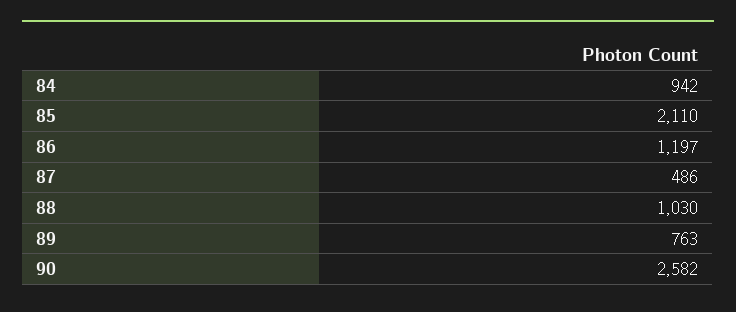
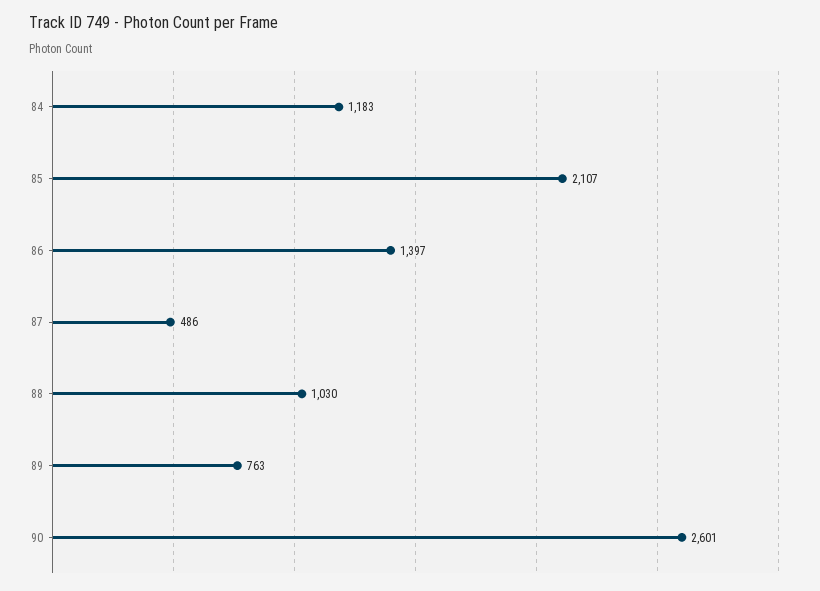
84: 942 -> 1183
85: 2110 -> 2107
86: 1197 -> 1397
90: 2582 -> 2601

